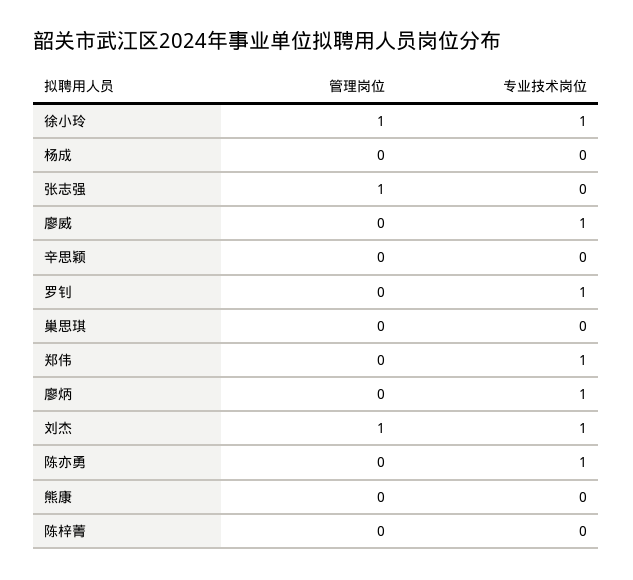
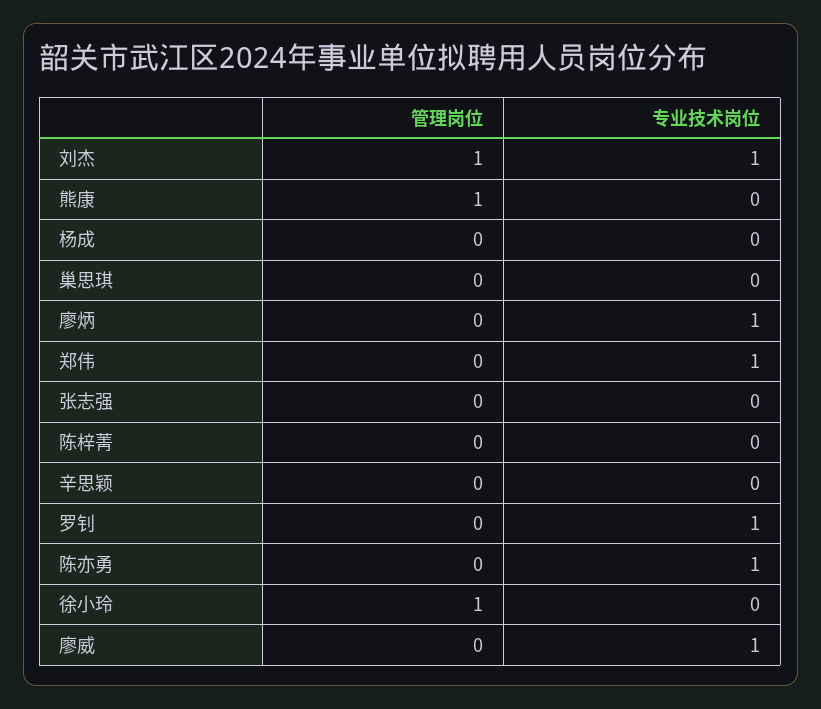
专业技术岗位, 徐小玲: 1 -> 0
管理岗位, 张志强: 1 -> 0
管理岗位, 熊康: 0 -> 1

